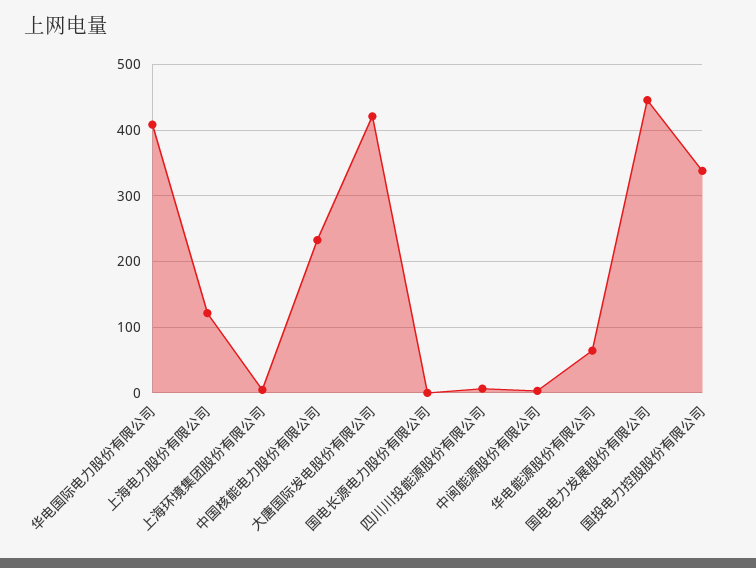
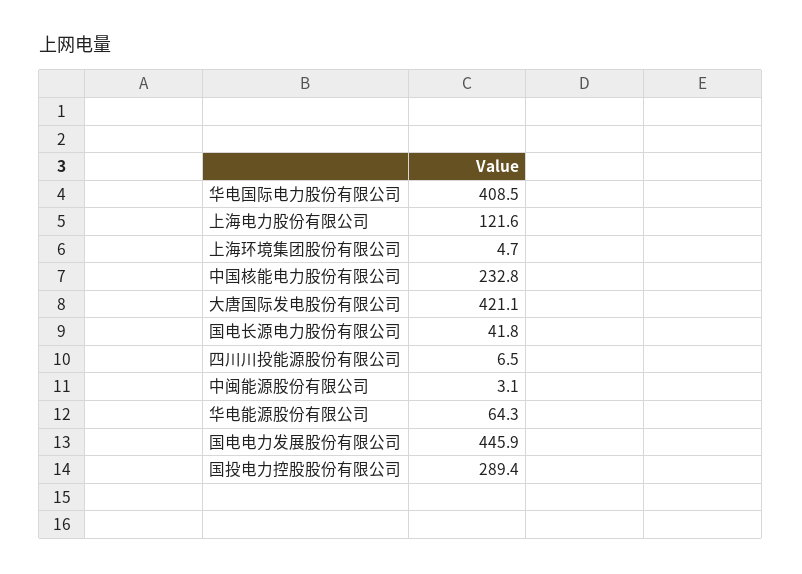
国电长源电力股份有限公司: 0 -> 41.8
国投电力控股股份有限公司: 340 -> 289.4

